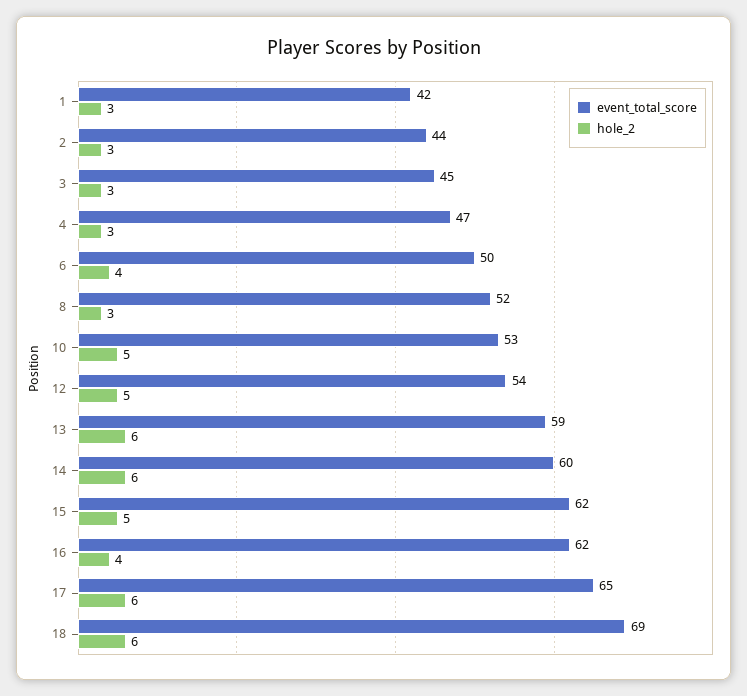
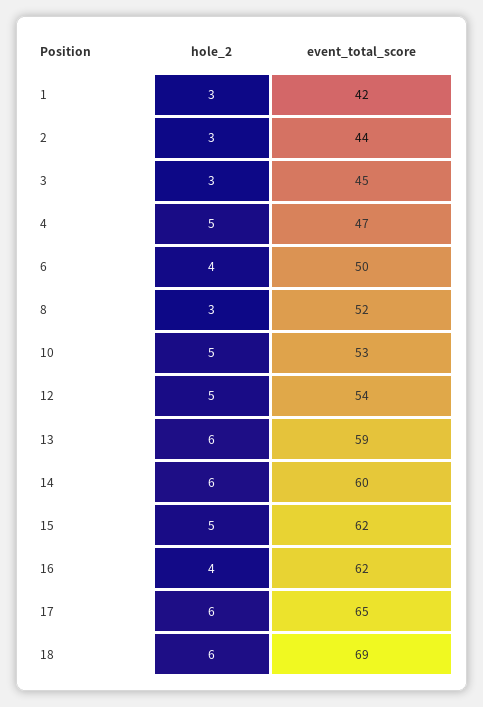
hole_2, 4: 3 -> 5

